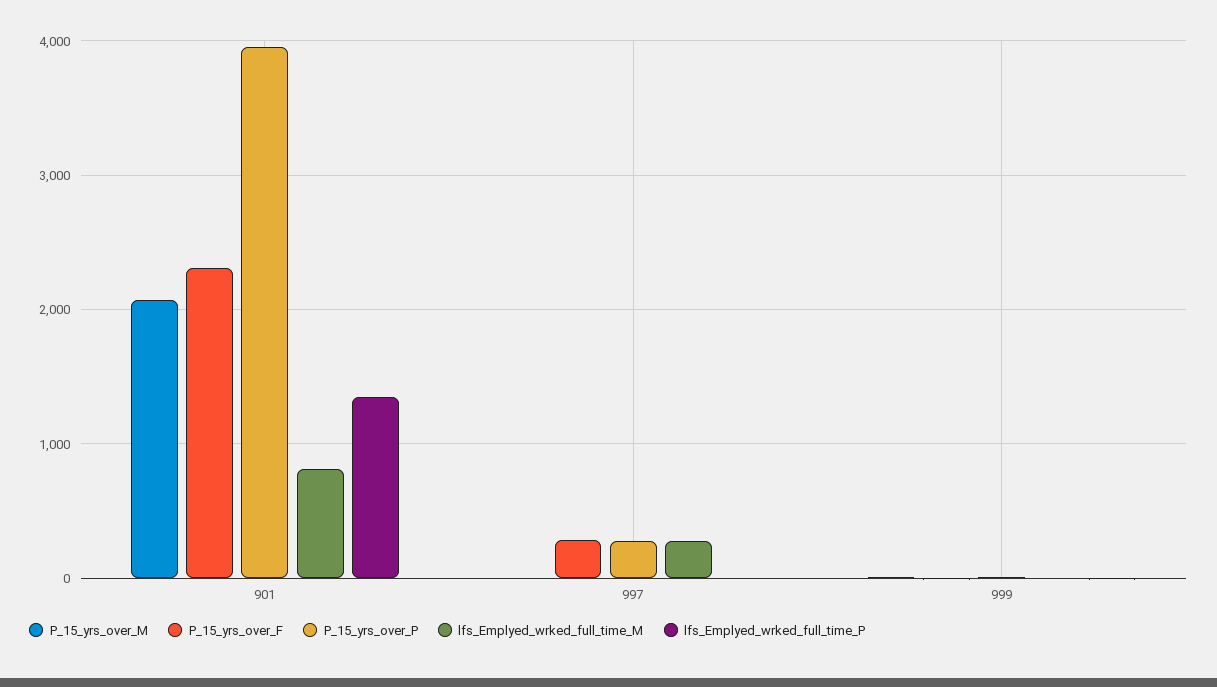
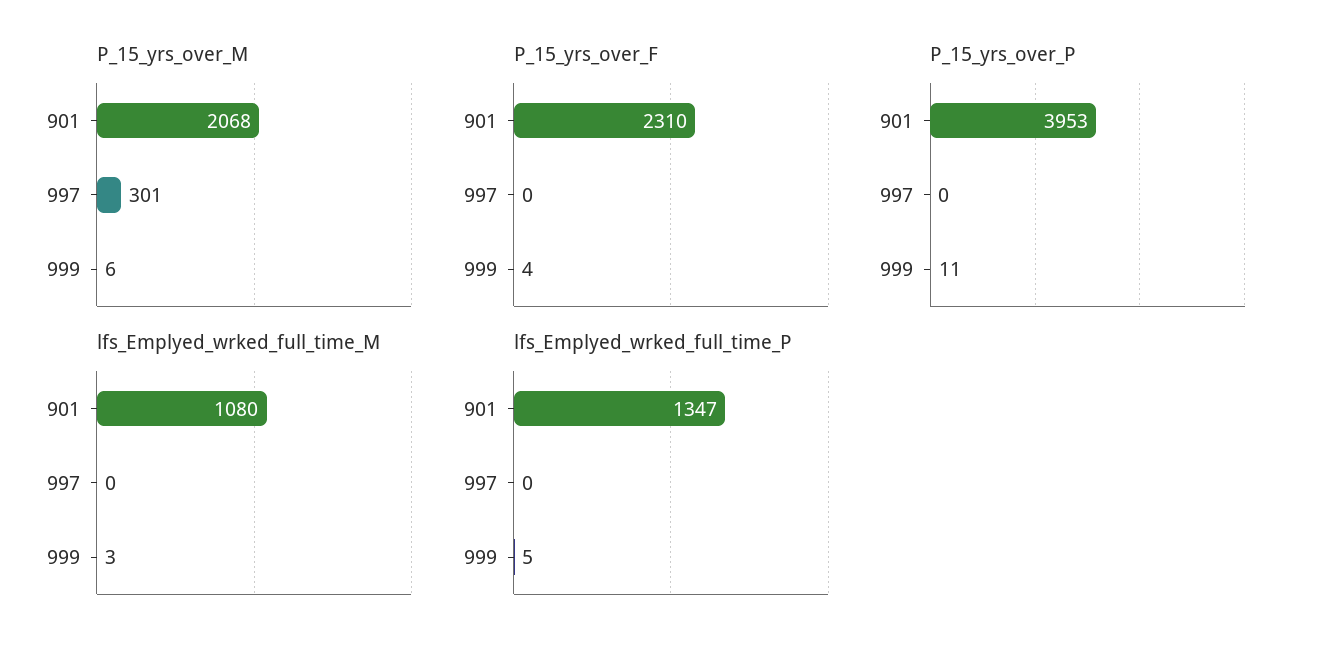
lfs_Emplyed_wrked_full_time_M, 901: 800 -> 1080
P_15_yrs_over_M, 997: 0 -> 301
P_15_yrs_over_F, 997: 300 -> 0
P_15_yrs_over_P, 997: 300 -> 0
lfs_Emplyed_wrked_full_time_M, 997: 300 -> 0

